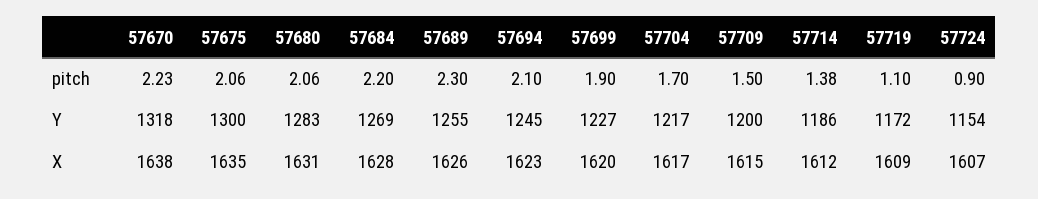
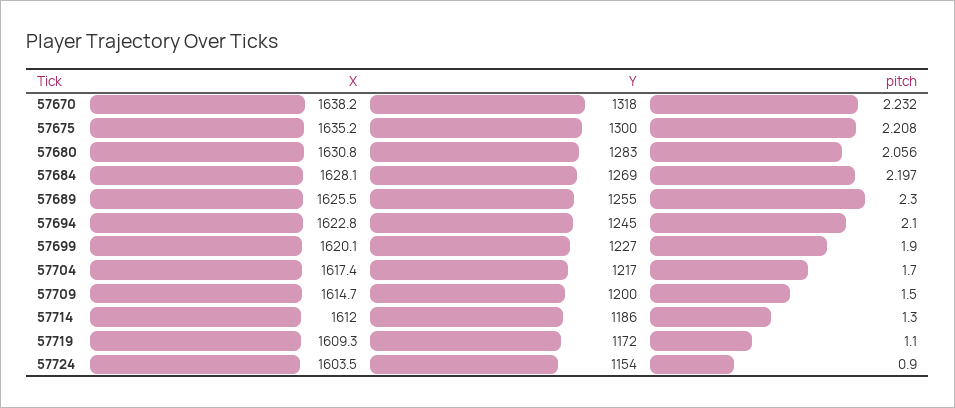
57675, pitch: 2.06 -> 2.208
57714, pitch: 1.38 -> 1.3
57724, X: 1607 -> 1603.5

